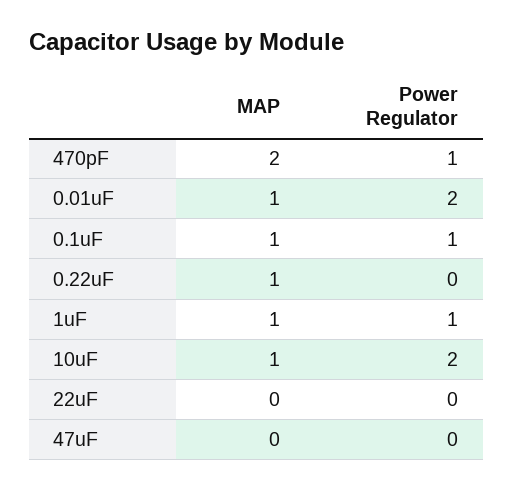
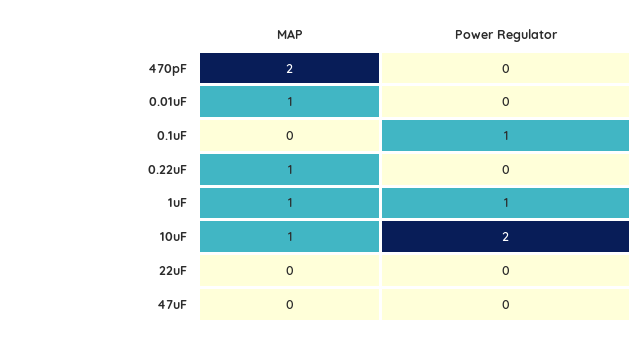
Power Regulator, 470pF: 1 -> 0
Power Regulator, 0.01uF: 2 -> 0
MAP, 0.1uF: 1 -> 0

